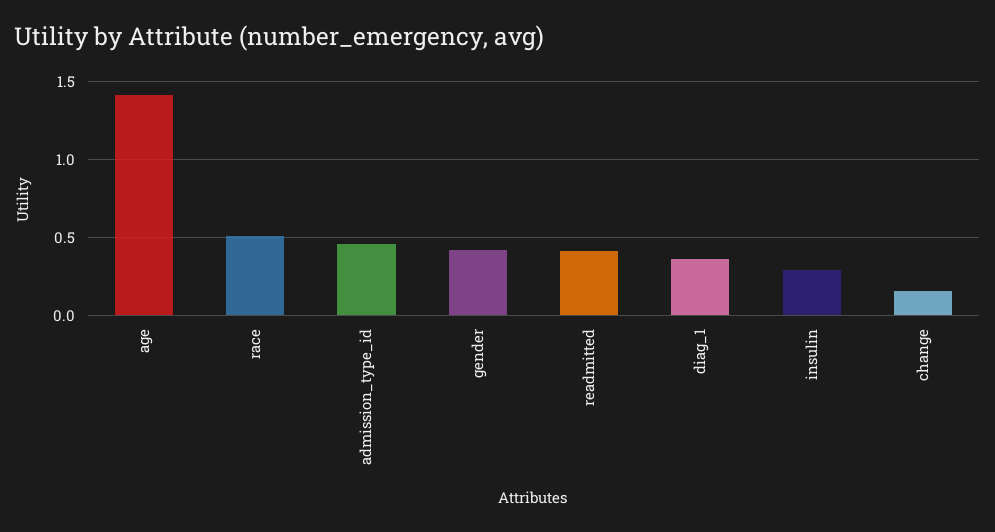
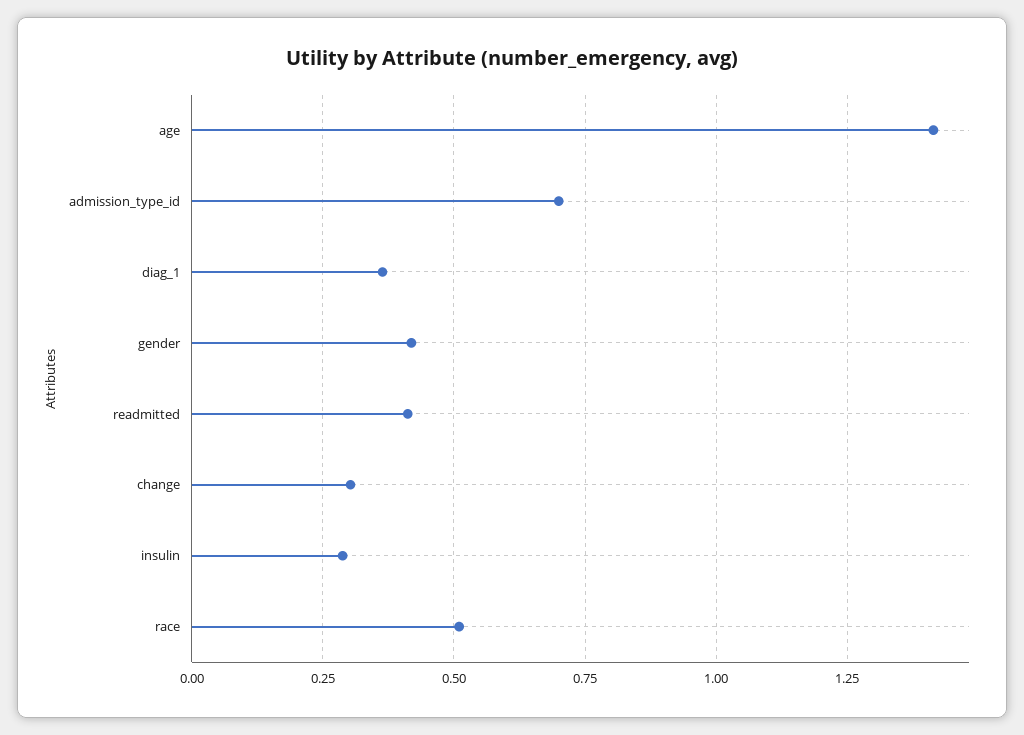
admission_type_id: 0.45 -> 0.7
change: 0.15 -> 0.3

